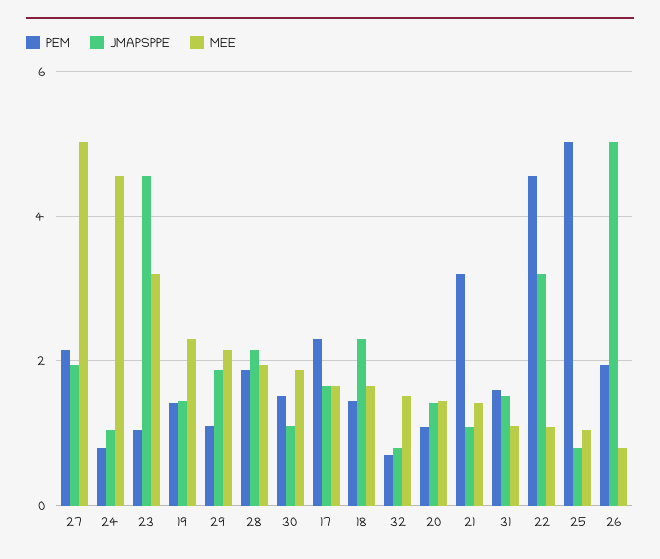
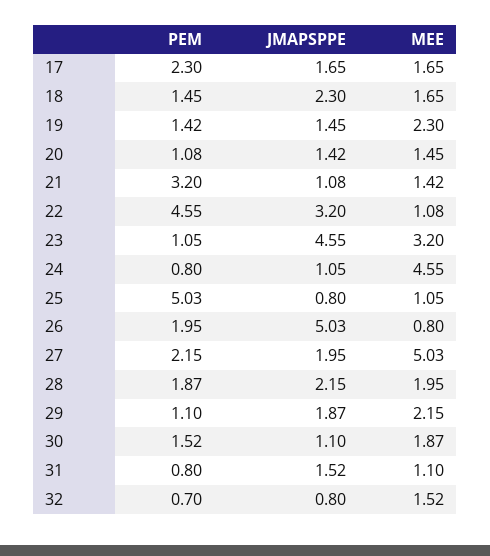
PEM, 31: 1.6 -> 0.8

